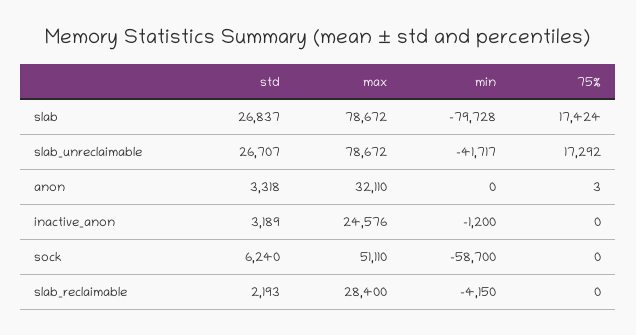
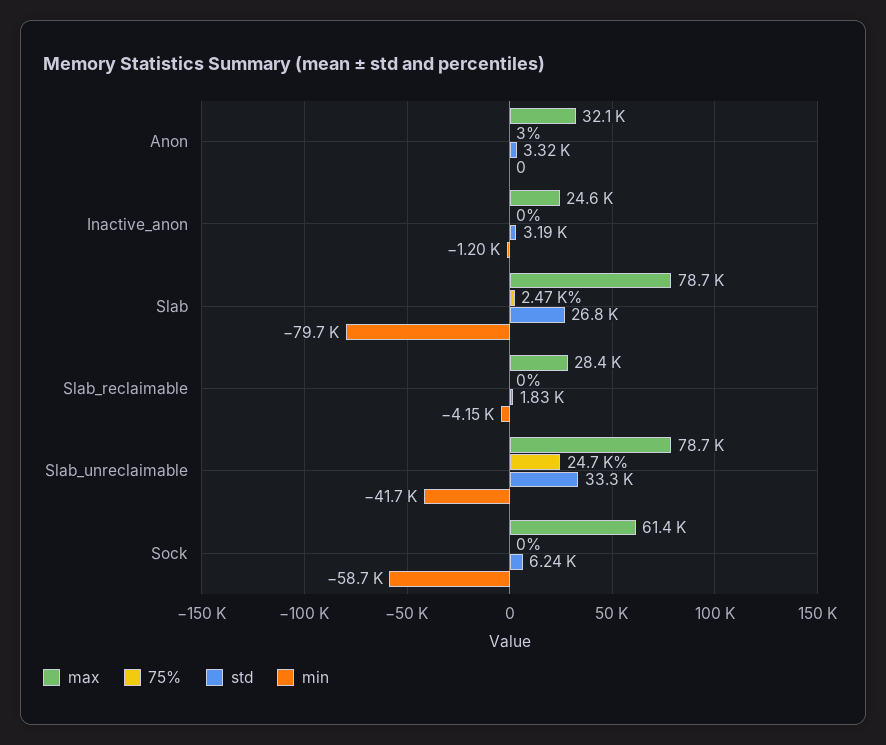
75%, slab: 17424 -> 2470
std, slab_unreclaimable: 26707 -> 33300
75%, slab_unreclaimable: 17292 -> 24700
max, sock: 51110 -> 61400
std, slab_reclaimable: 2193 -> 1830

